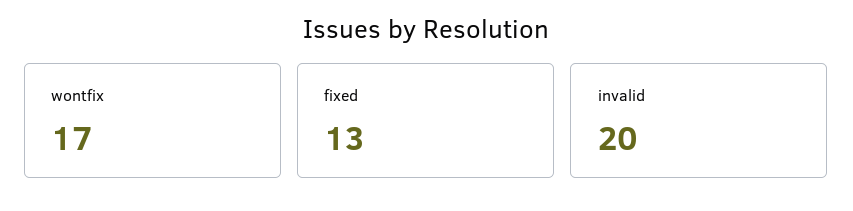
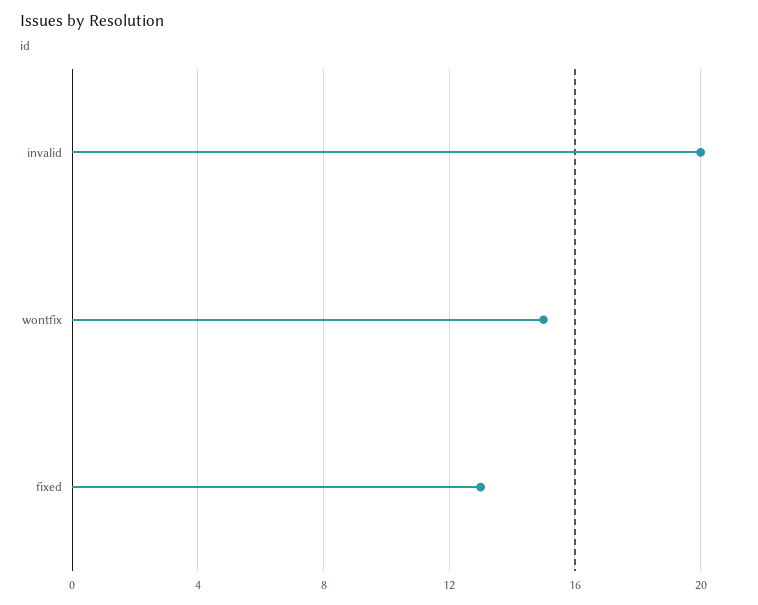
wontfix: 17 -> 15

